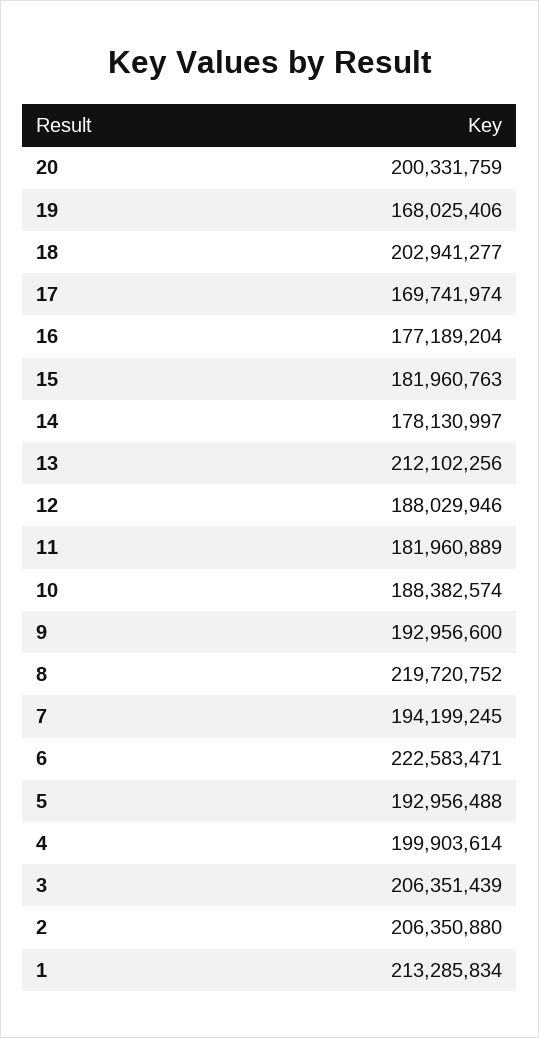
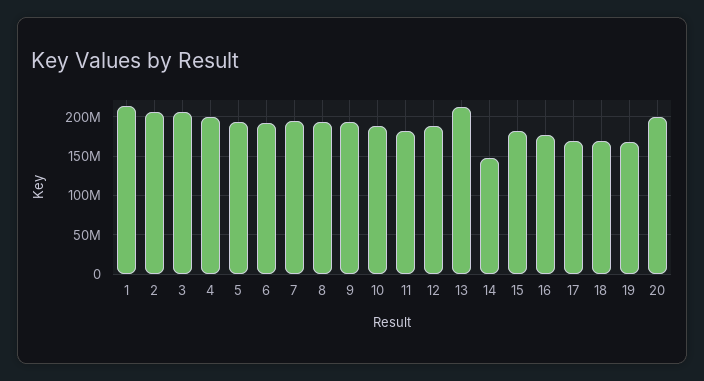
18: 202941277 -> 170000000
14: 178130997 -> 150000000
8: 219720752 -> 190000000
6: 222583471 -> 190000000

